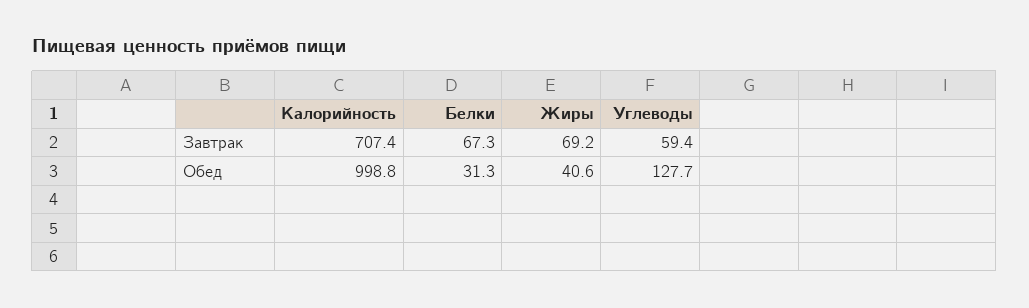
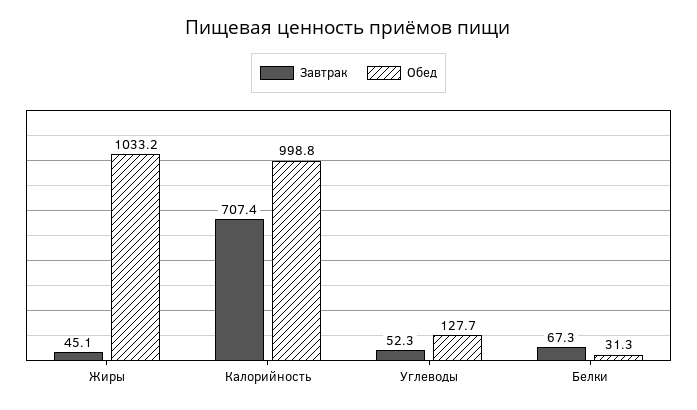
Завтрак, Жиры: 69.2 -> 45.1
Завтрак, Углеводы: 59.4 -> 52.3
Обед, Жиры: 40.6 -> 1033.2

